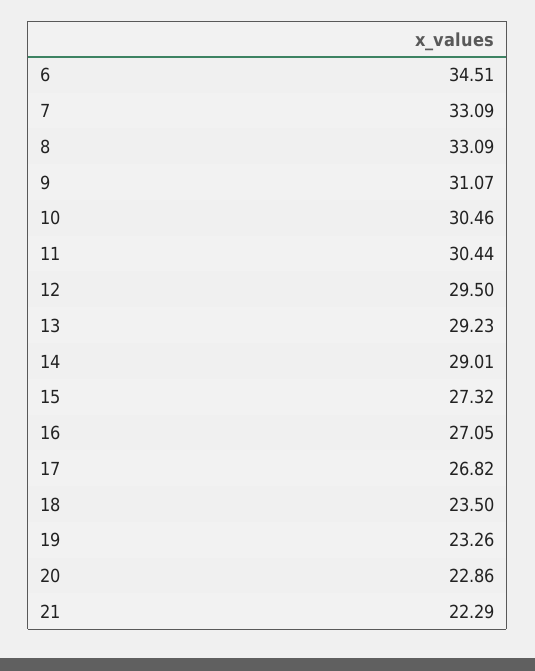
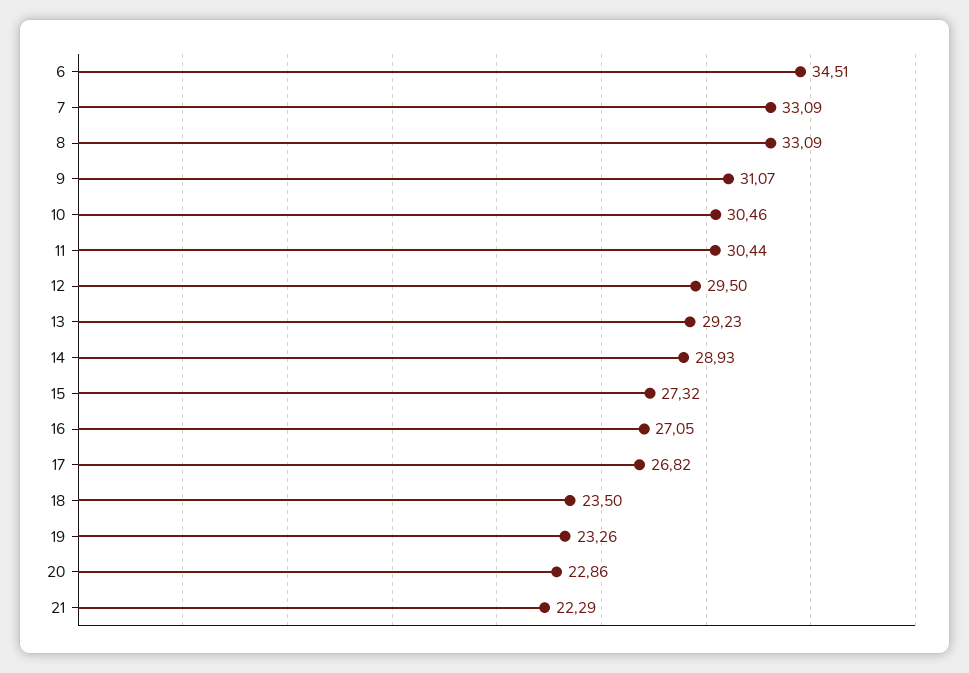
14: 29.01 -> 28.93

